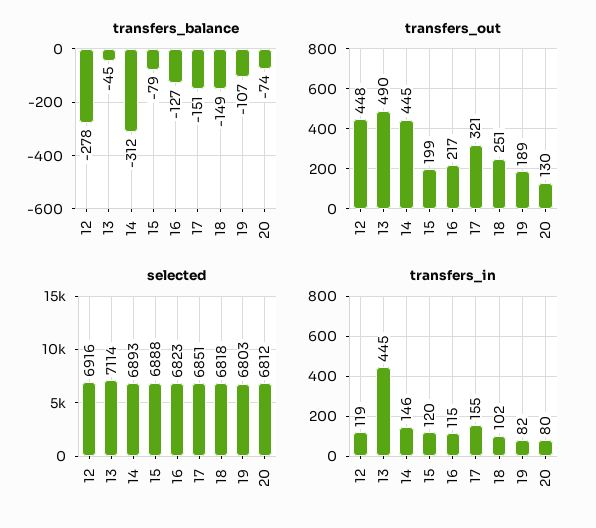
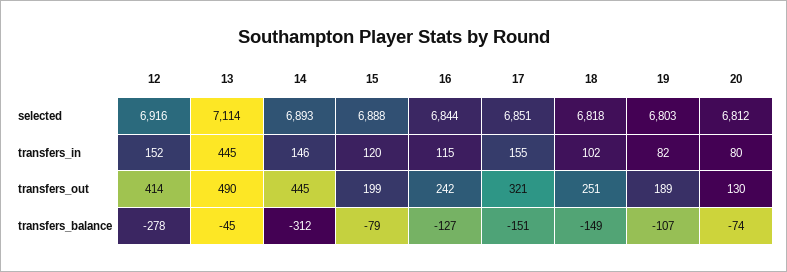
transfers_out, 12: 448 -> 414
transfers_out, 16: 217 -> 242
selected, 16: 6823 -> 6844
transfers_in, 12: 119 -> 152

